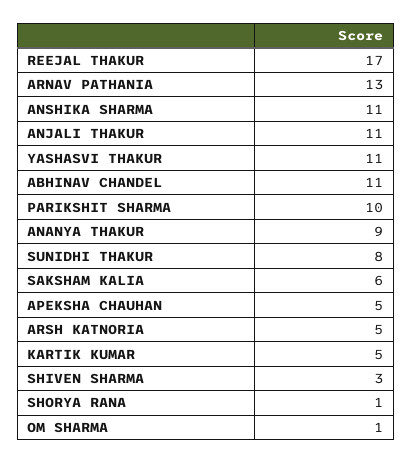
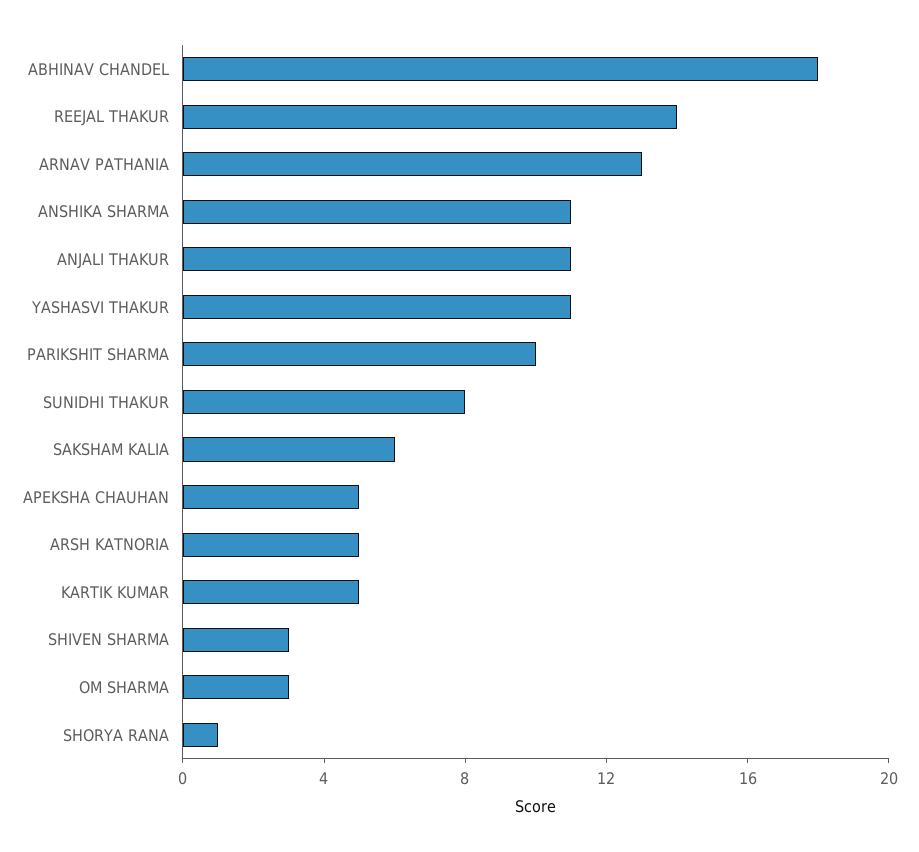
REEJAL THAKUR: 17 -> 14
ABHINAV CHANDEL: 11 -> 18
ANANYA THAKUR: 9 -> none
OM SHARMA: 1 -> 3

